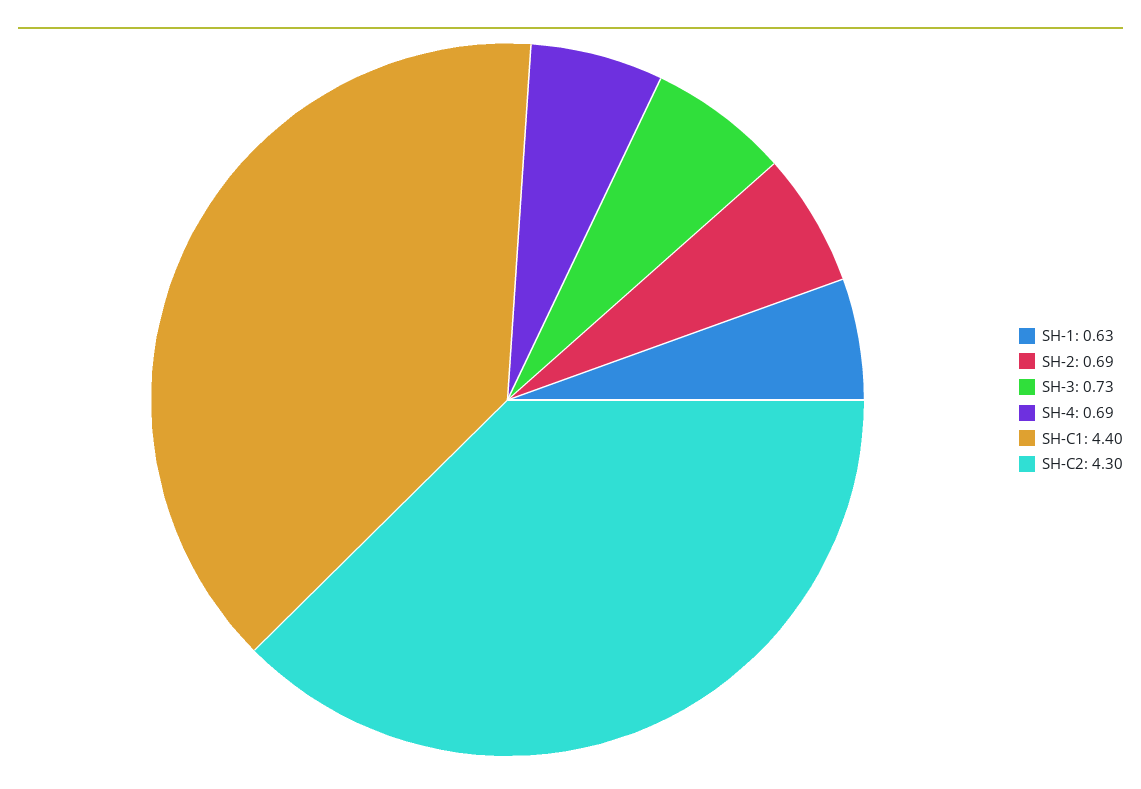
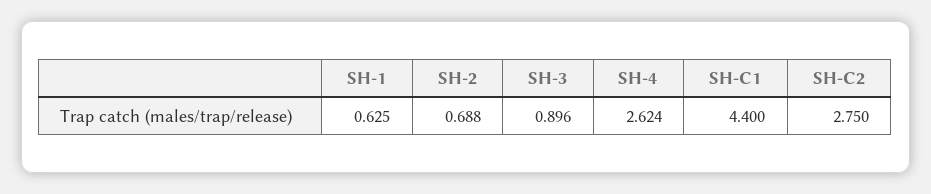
SH-3: 0.73 -> 0.896
SH-4: 0.69 -> 2.624
SH-C2: 4.3 -> 2.75

